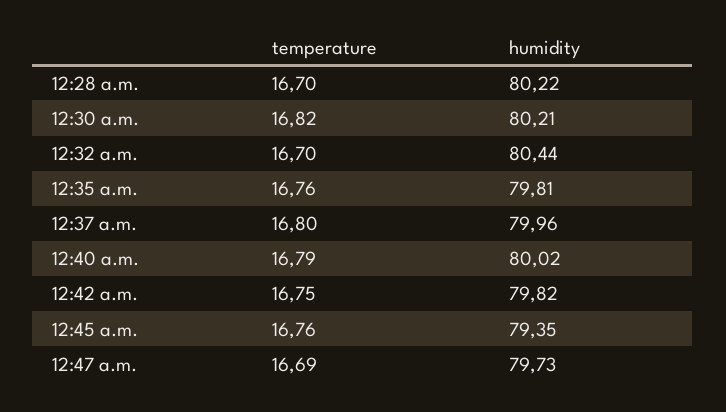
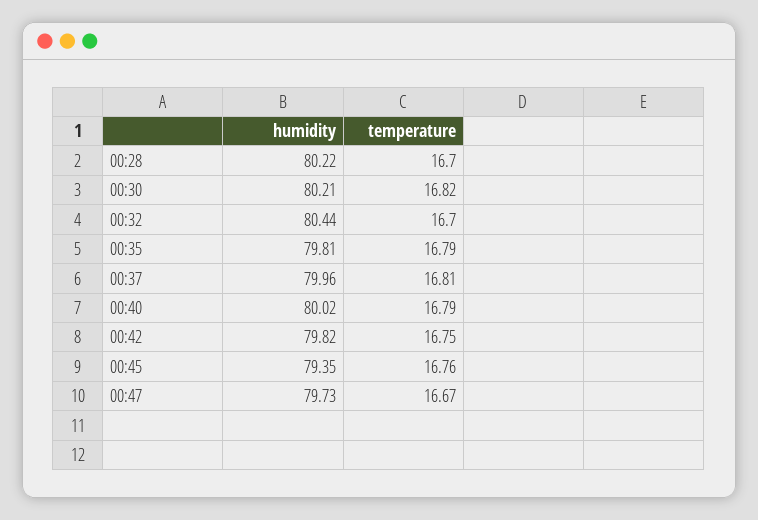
temperature, 12:35 a.m.: 16.76 -> 16.79
temperature, 12:37 a.m.: 16.8 -> 16.81
temperature, 12:47 a.m.: 16.69 -> 16.67

